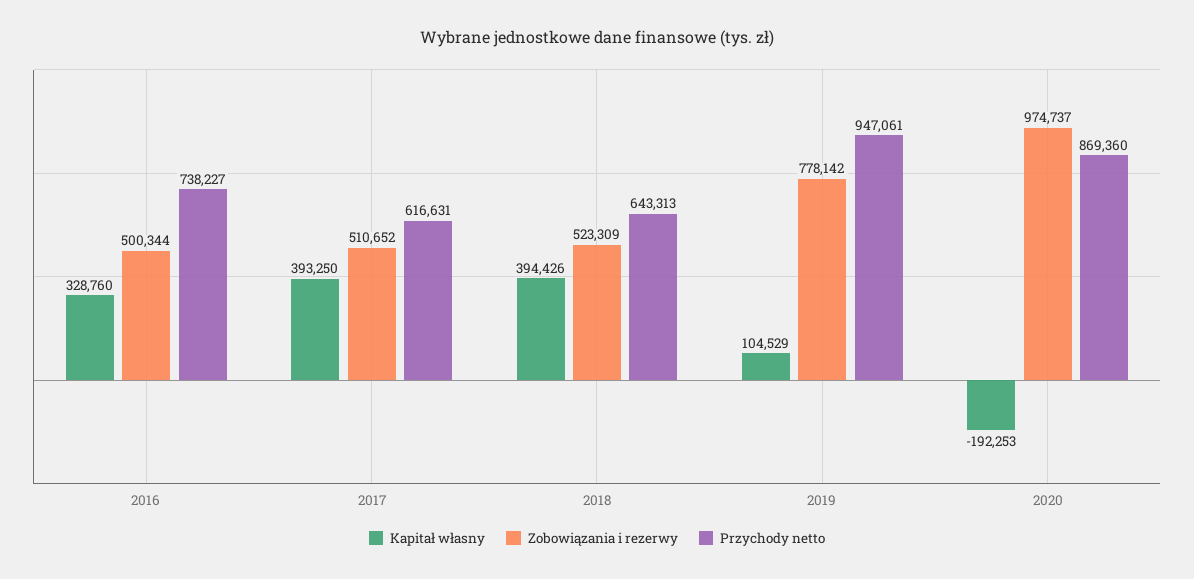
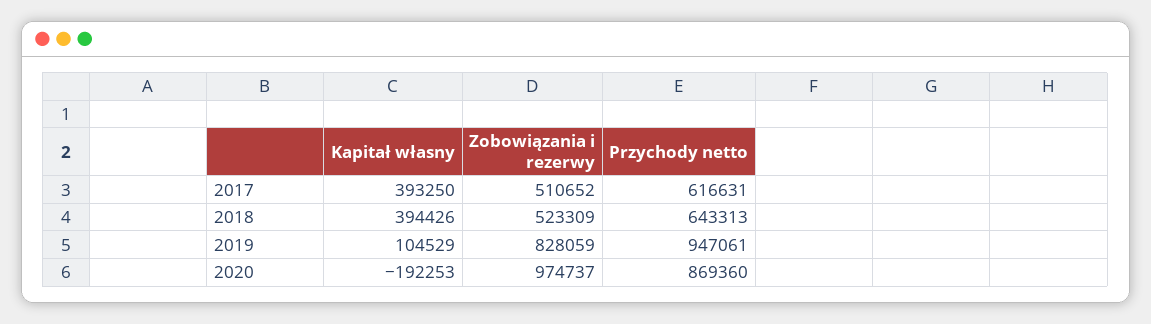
Kapitał własny, 2016: 328760 -> none
Zobowiązania i rezerwy, 2016: 500344 -> none
Przychody netto, 2016: 738227 -> none
Zobowiązania i rezerwy, 2019: 778142 -> 828059

